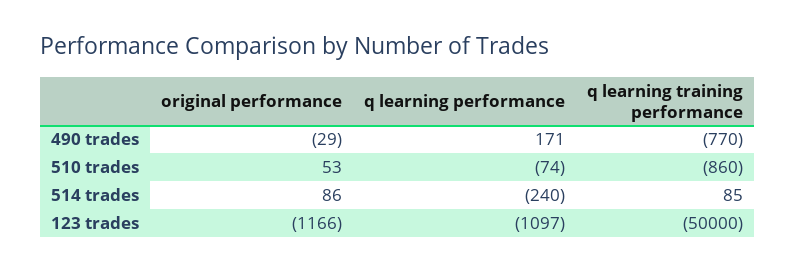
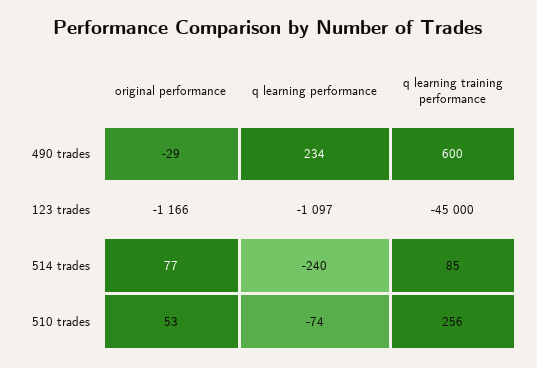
q learning performance, 490 trades: 171 -> 234
q learning training performance, 490 trades: -770 -> 600
q learning training performance, 510 trades: -860 -> 256
original performance, 514 trades: 86 -> 77
q learning training performance, 123 trades: -50000 -> -45000

